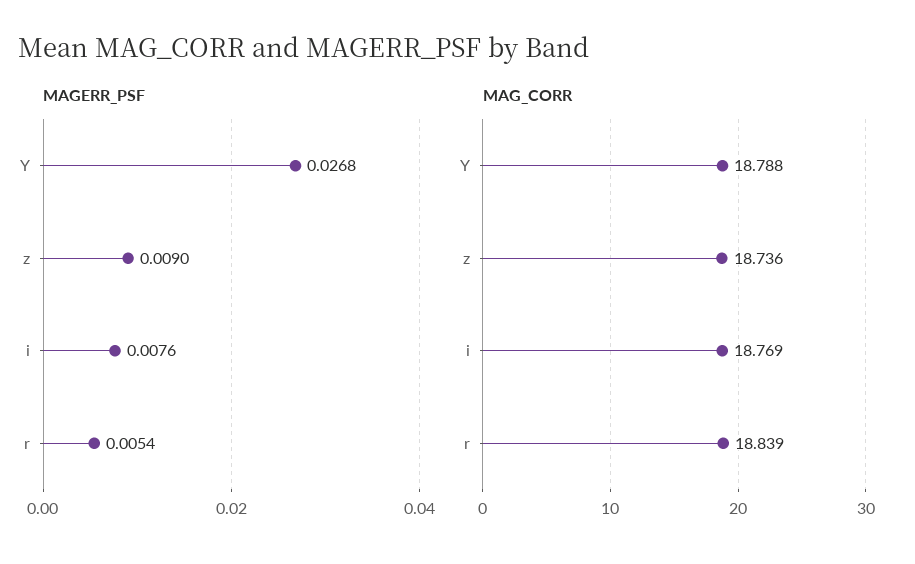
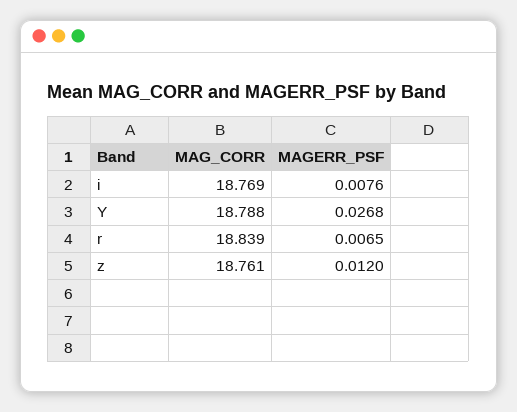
MAGERR_PSF, z: 0.009 -> 0.012
MAGERR_PSF, r: 0.0054 -> 0.0065
MAG_CORR, z: 18.736 -> 18.761

